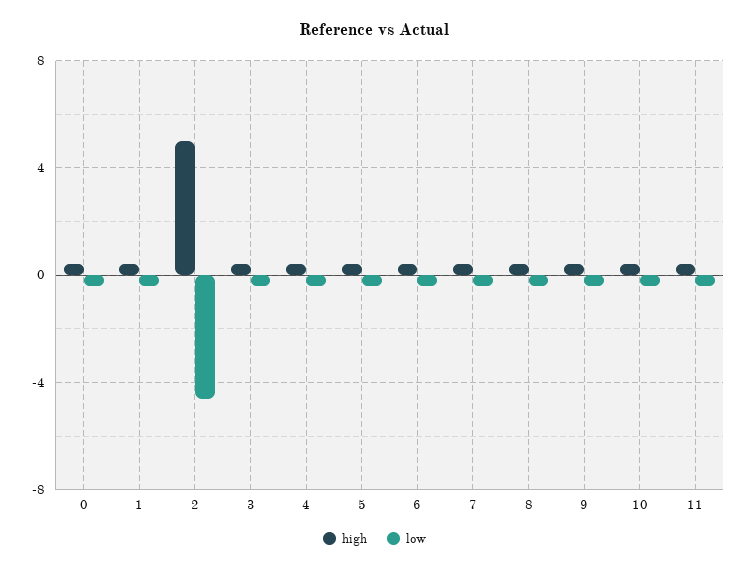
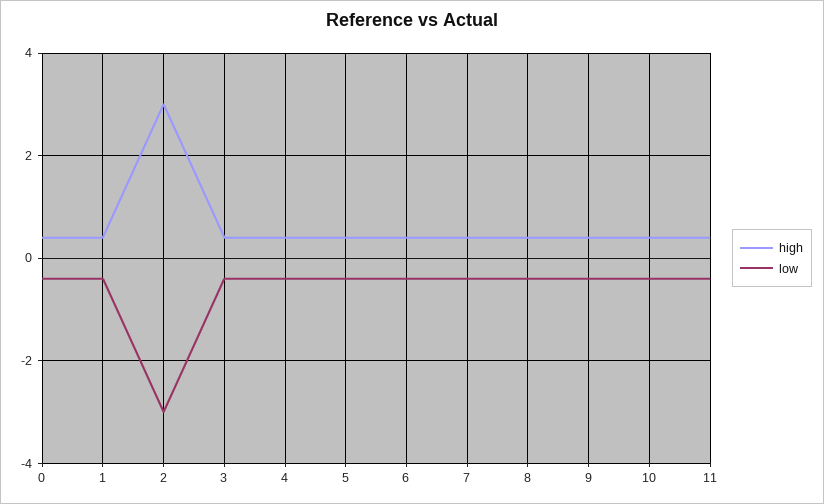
high, 2: 5 -> 3
low, 2: -4.5 -> -3

